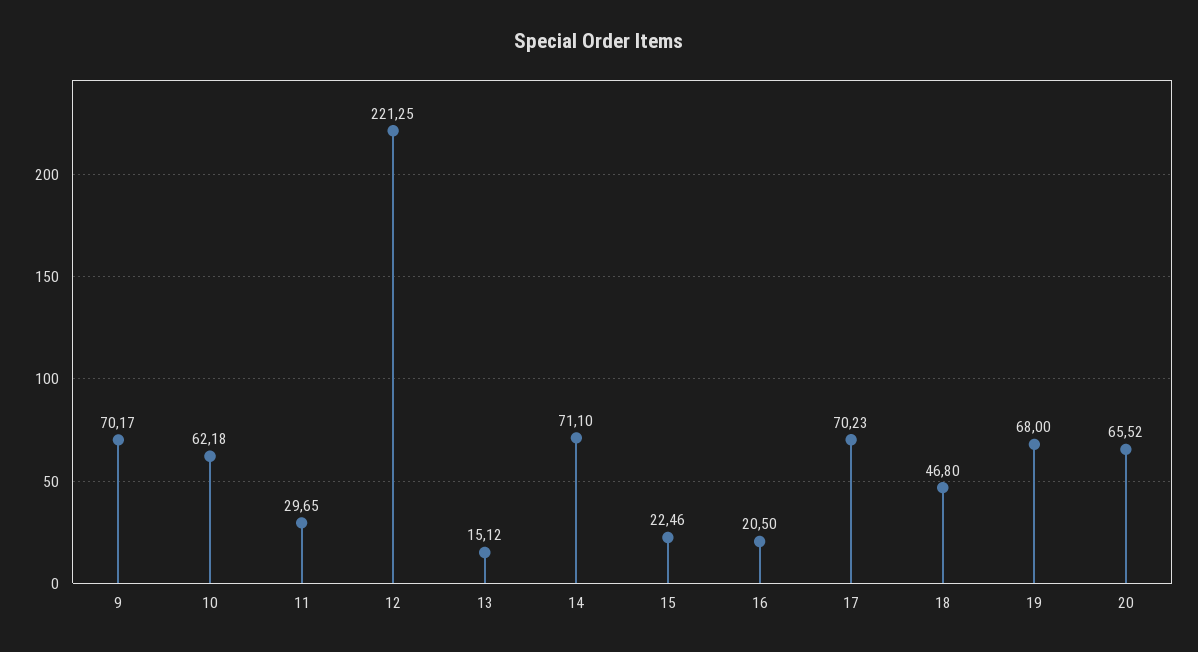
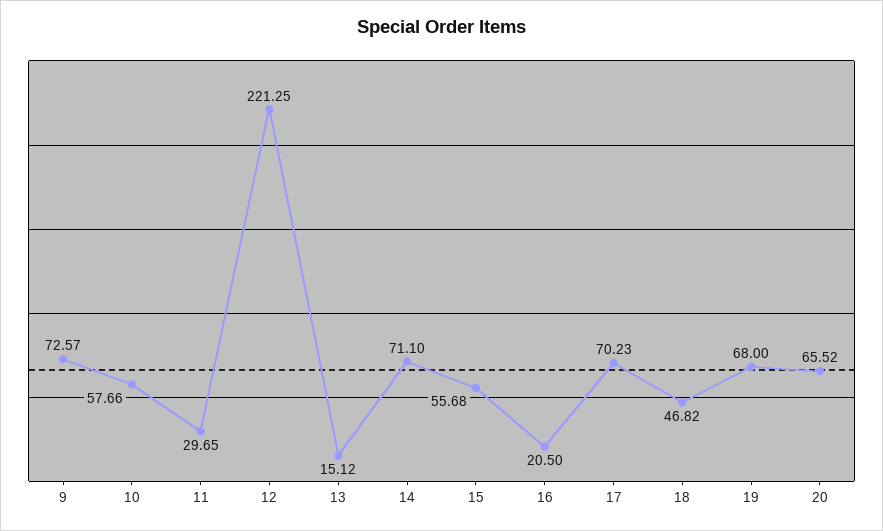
9: 70.17 -> 72.57
10: 62.18 -> 57.66
15: 22.46 -> 55.68
18: 46.8 -> 46.82

